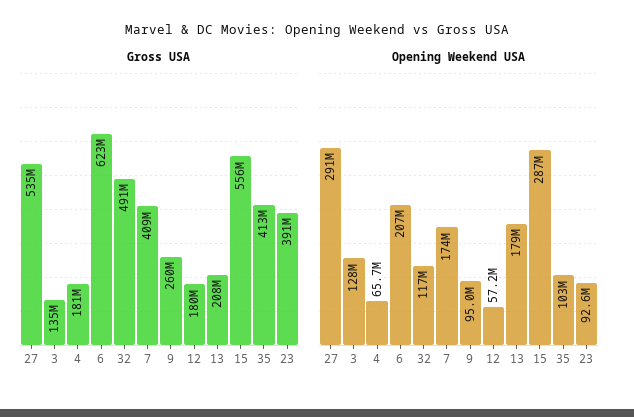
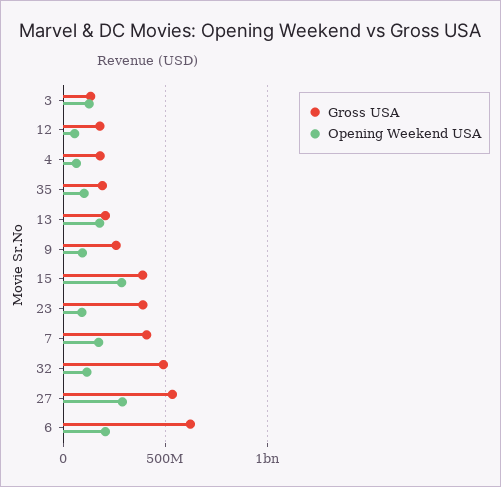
Gross USA, 15: 556000000 -> 400000000
Gross USA, 35: 413000000 -> 200000000

